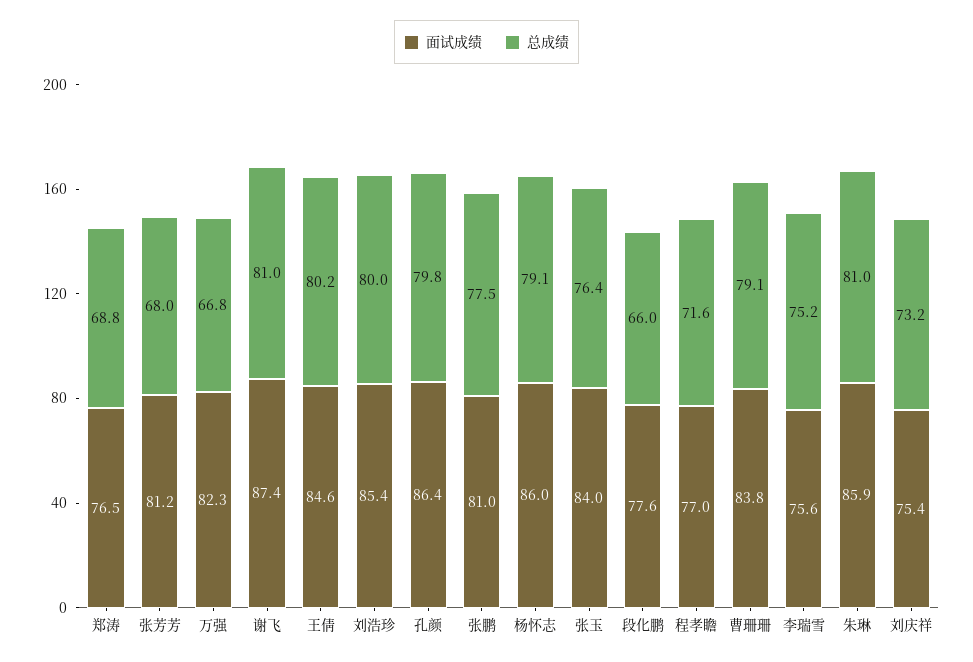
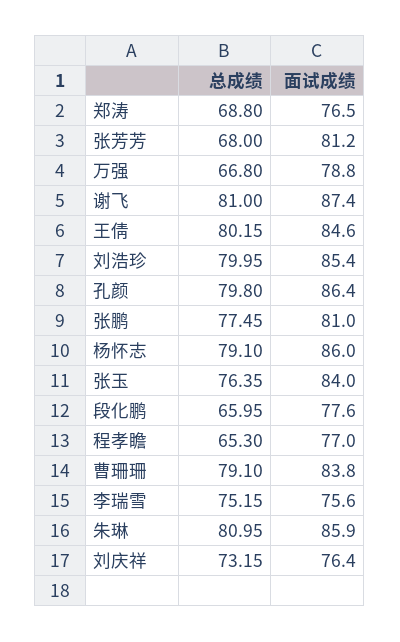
面试成绩, 万强: 82.3 -> 78.8
总成绩, 程孝瞻: 71.6 -> 65.3
面试成绩, 刘庆祥: 75.4 -> 76.4

